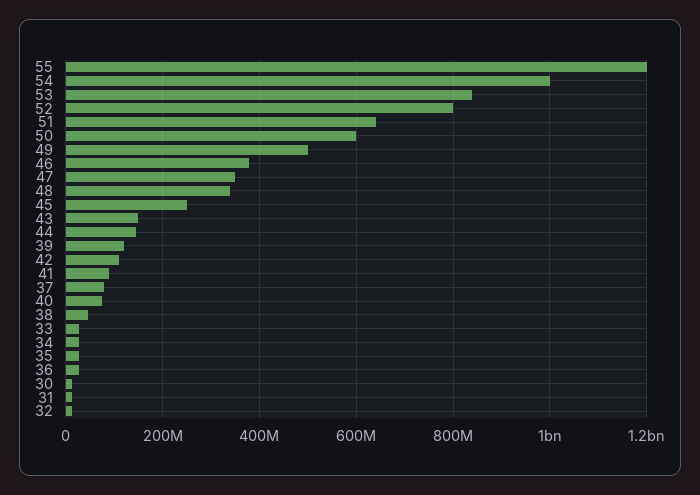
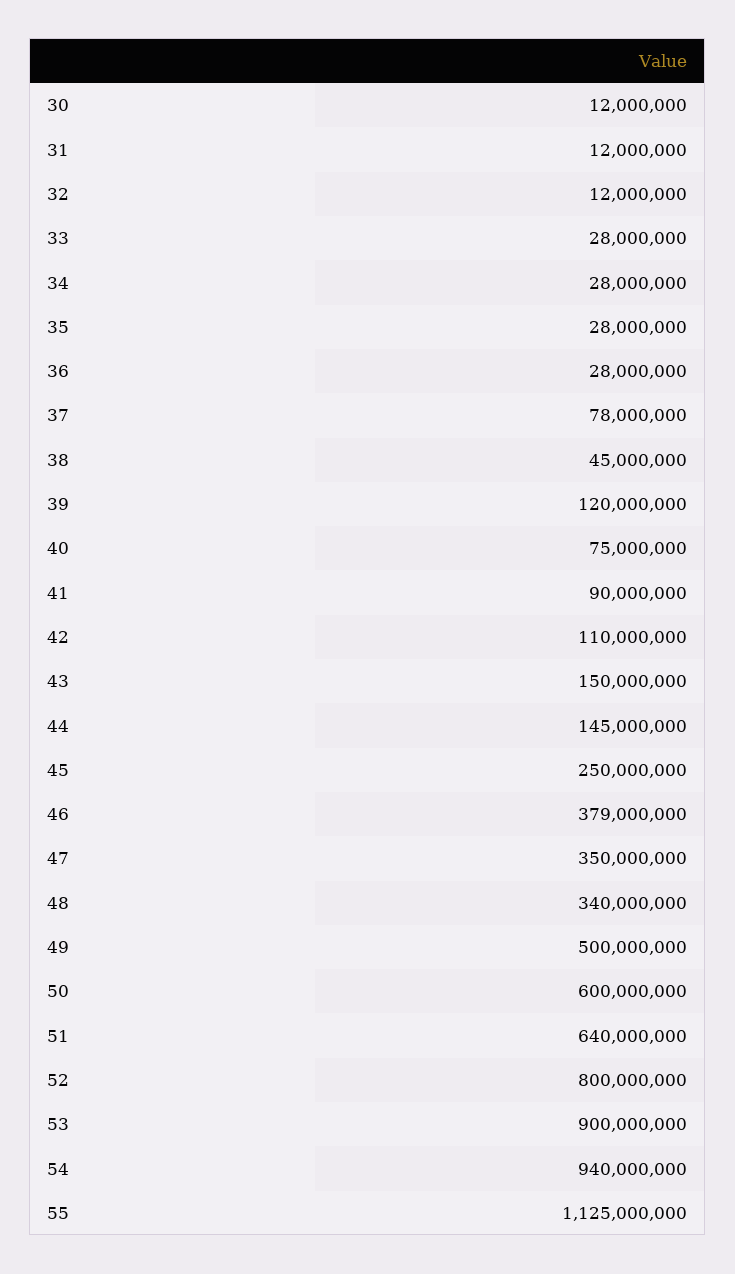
55: 1200000000 -> 1125000000
54: 1000000000 -> 940000000
53: 840000000 -> 900000000

